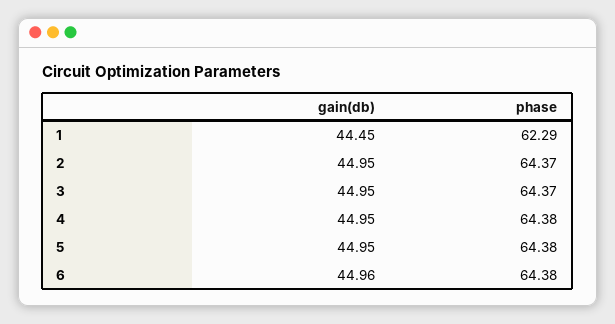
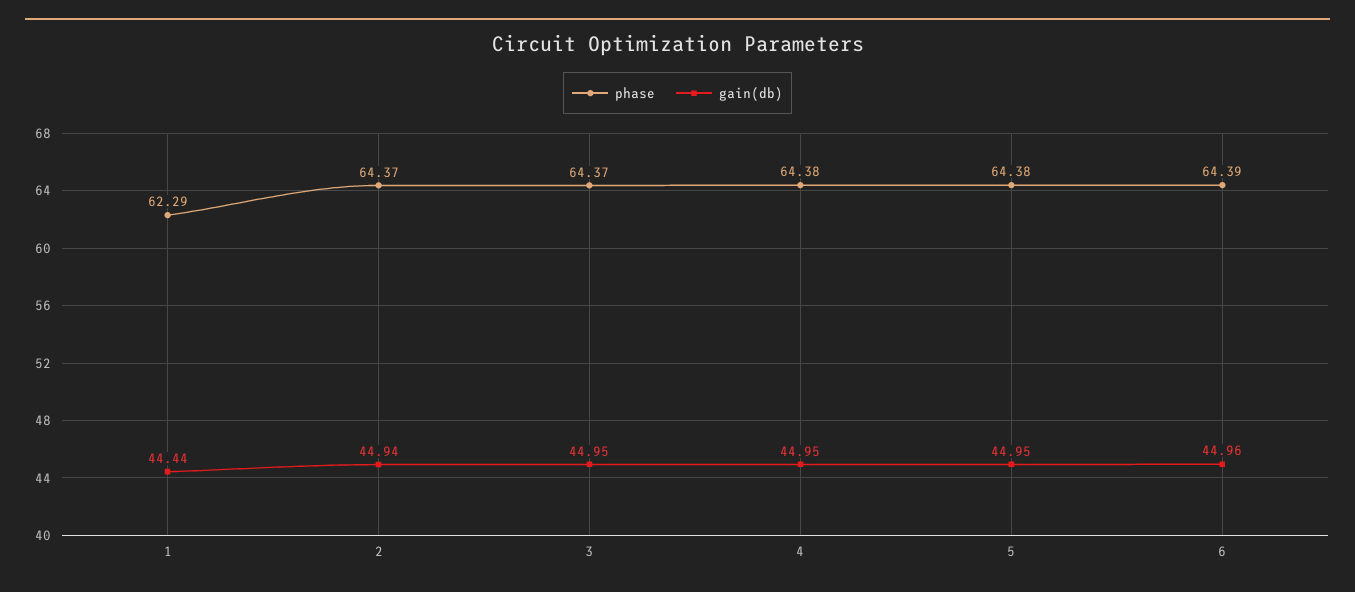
gain(db), 1: 44.45 -> 44.44
gain(db), 2: 44.95 -> 44.94
phase, 6: 64.38 -> 64.39

